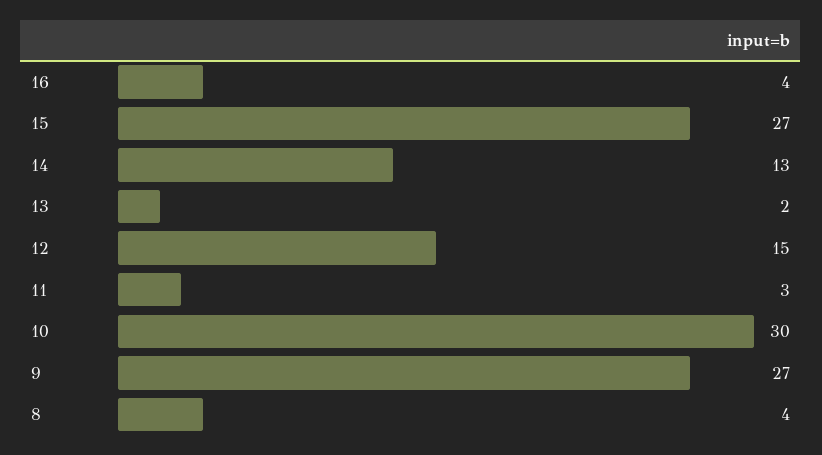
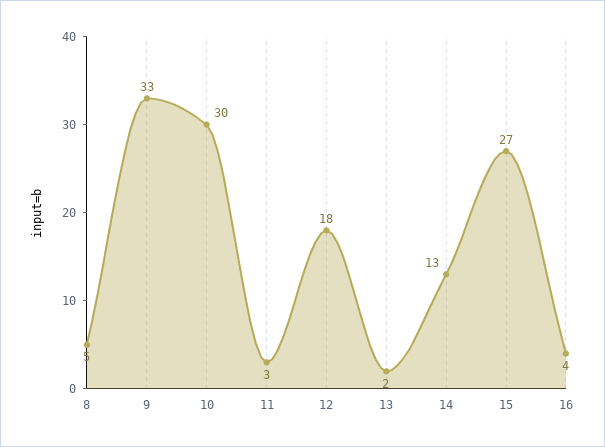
12: 15 -> 18
9: 27 -> 33
8: 4 -> 5

